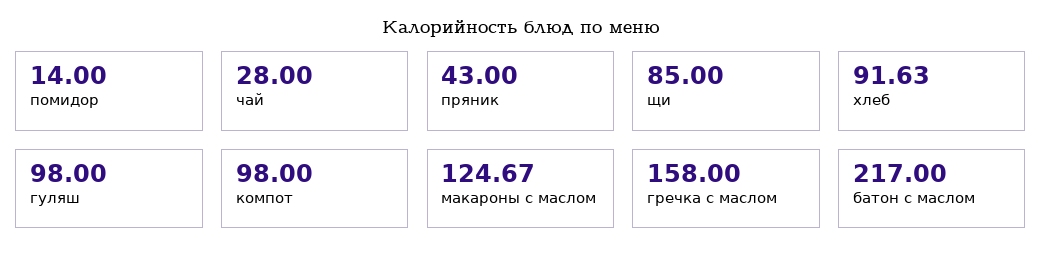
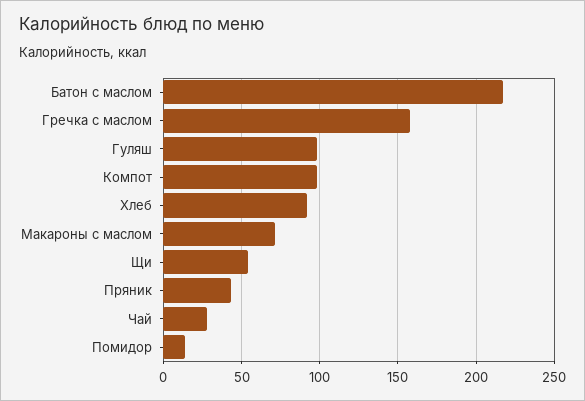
щи: 85 -> 55
макароны с маслом: 124.67 -> 70

